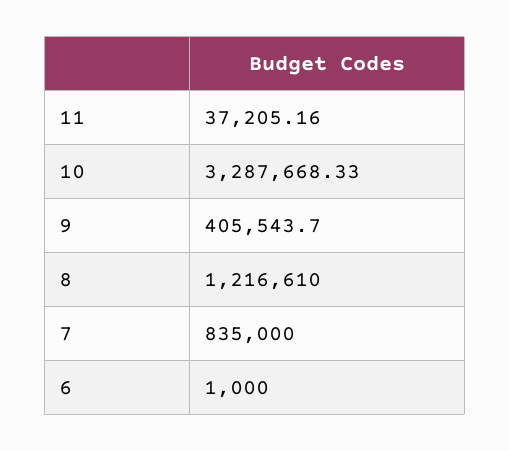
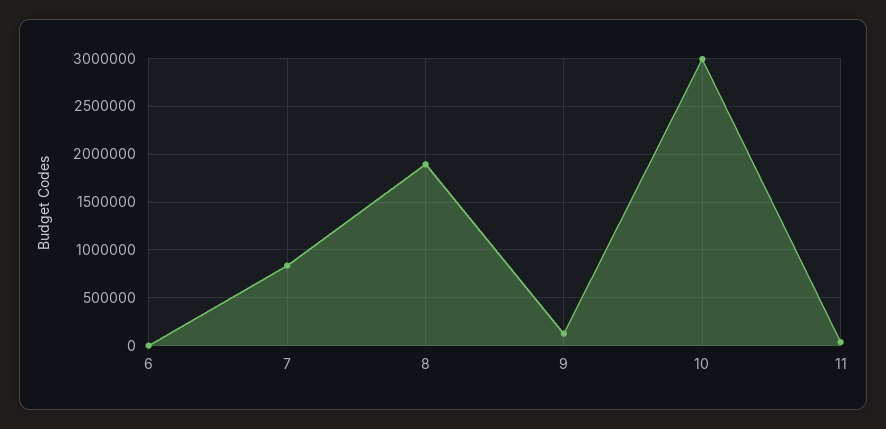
10: 3287668.33 -> 3000000
9: 405543.7 -> 100000
8: 1216610 -> 1900000

